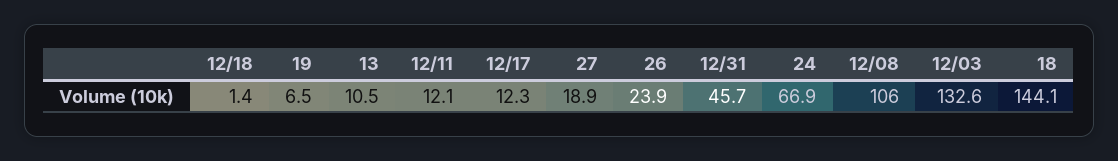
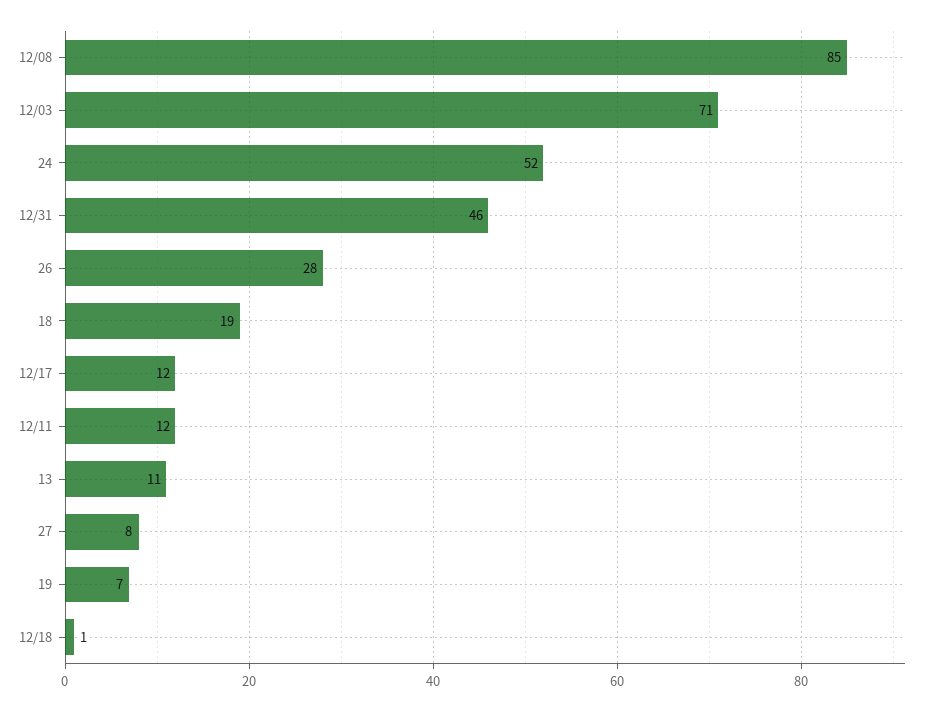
27: 18.9 -> 8
26: 23.9 -> 28
24: 66.9 -> 52
12/08: 106 -> 85
12/03: 132.6 -> 71
18: 144.1 -> 19

